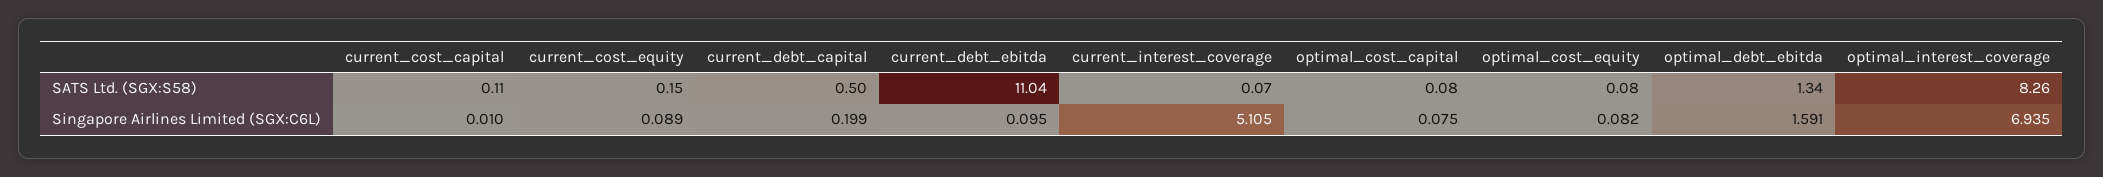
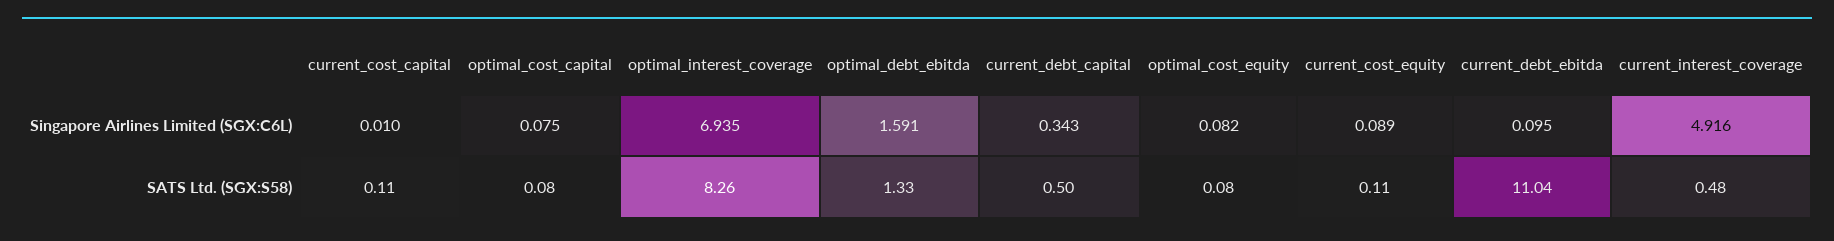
current_cost_equity, SATS Ltd. (SGX:S58): 0.15 -> 0.11
current_interest_coverage, SATS Ltd. (SGX:S58): 0.07 -> 0.48
optimal_debt_ebitda, SATS Ltd. (SGX:S58): 1.34 -> 1.33
current_debt_capital, Singapore Airlines Limited (SGX:C6L): 0.199 -> 0.343
current_interest_coverage, Singapore Airlines Limited (SGX:C6L): 5.105 -> 4.916

